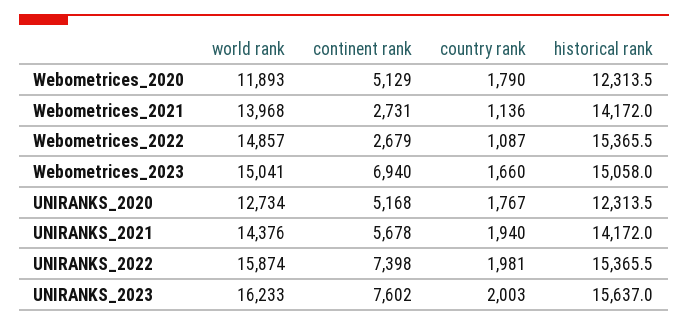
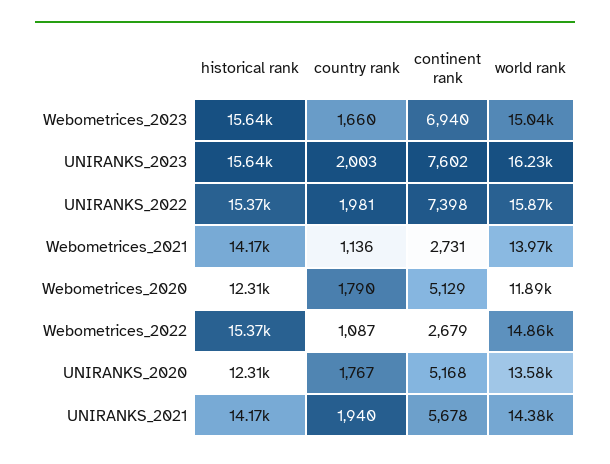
historical rank, Webometrices_2023: 15058 -> 15640
world rank, UNIRANKS_2020: 12734 -> 13580

